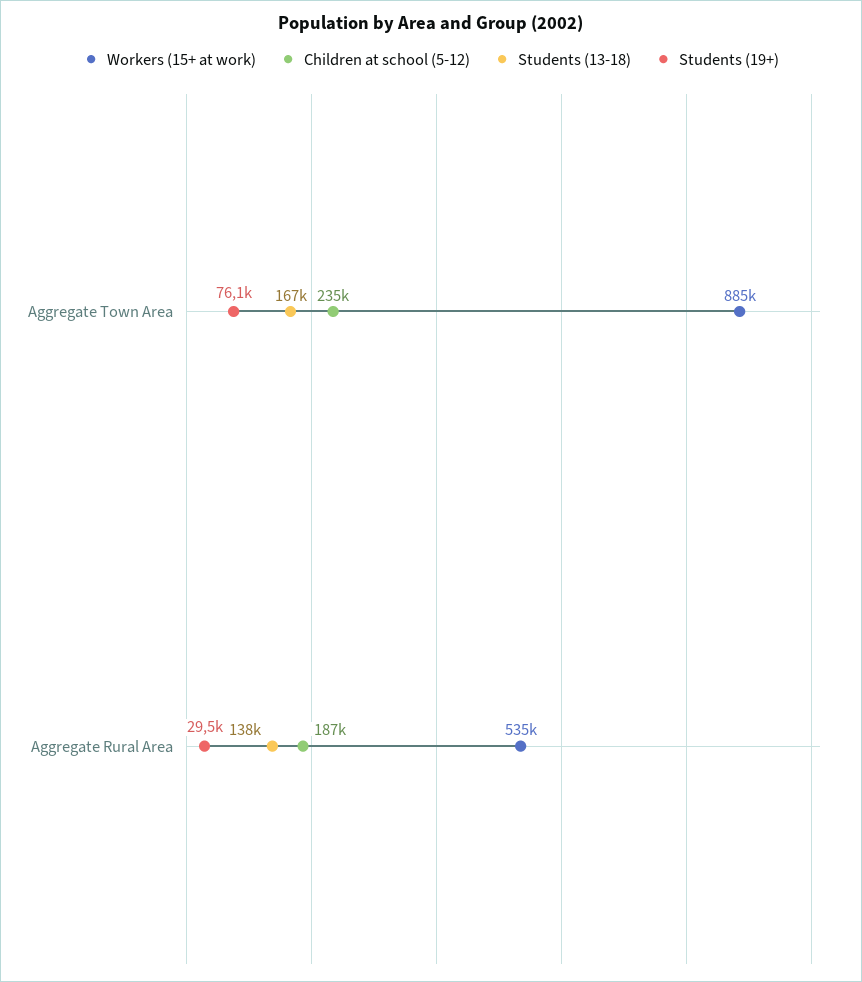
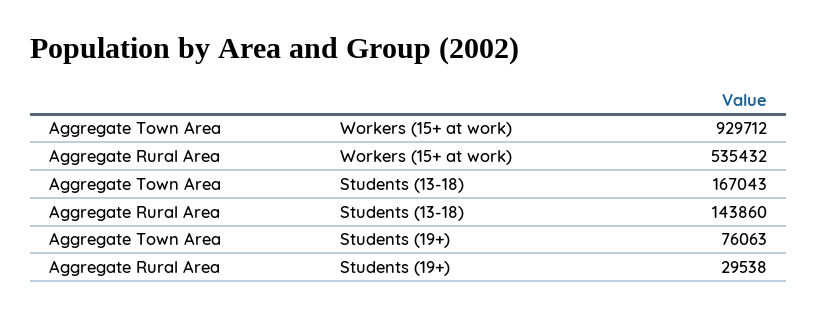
Workers (15+ at work), Aggregate Town Area: 885000 -> 929712
Children at school (5-12), Aggregate Town Area: 235000 -> none
Children at school (5-12), Aggregate Rural Area: 187000 -> none
Students (13-18), Aggregate Rural Area: 138000 -> 143860

